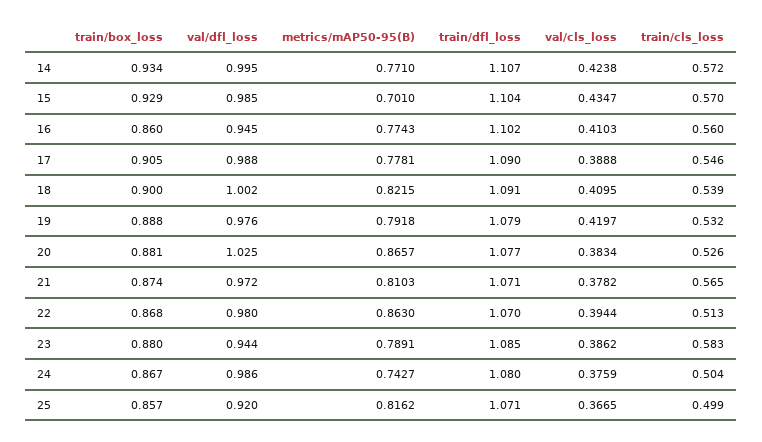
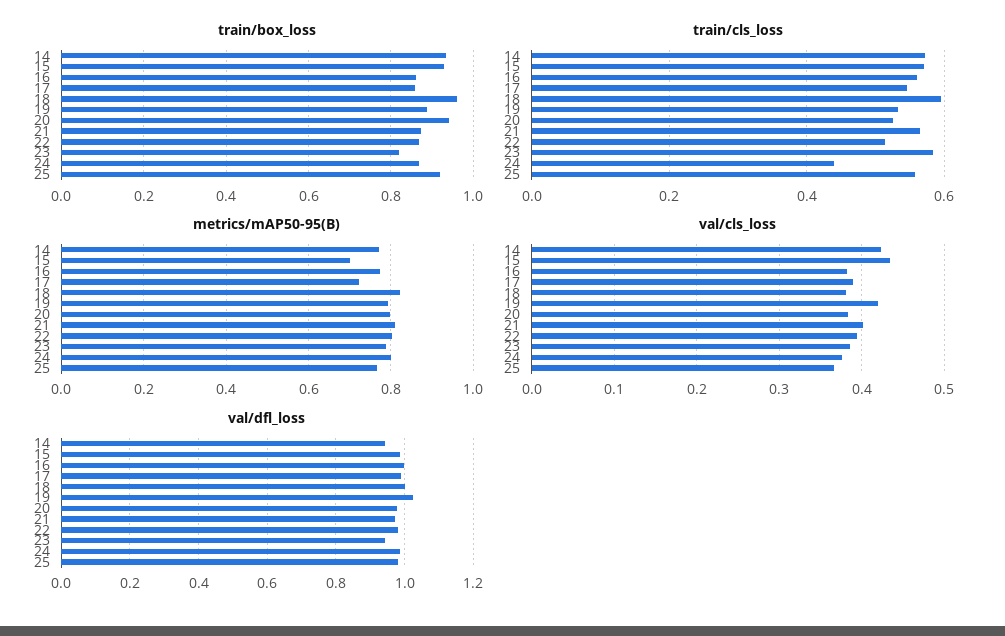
val/dfl_loss, 14: 0.995 -> 0.94
train/dfl_loss, 14: 1.107 -> none
train/dfl_loss, 15: 1.104 -> none
val/dfl_loss, 16: 0.945 -> 1
train/dfl_loss, 16: 1.102 -> none
val/cls_loss, 16: 0.4103 -> 0.38
train/box_loss, 17: 0.905 -> 0.86
metrics/mAP50-95(B), 17: 0.7781 -> 0.72
train/dfl_loss, 17: 1.09 -> none
train/box_loss, 18: 0.9 -> 0.96
train/dfl_loss, 18: 1.091 -> none
val/cls_loss, 18: 0.4095 -> 0.38
train/cls_loss, 18: 0.539 -> 0.6
val/dfl_loss, 19: 0.976 -> 1.02
train/dfl_loss, 19: 1.079 -> none
train/box_loss, 20: 0.881 -> 0.94
val/dfl_loss, 20: 1.025 -> 0.98
metrics/mAP50-95(B), 20: 0.8657 -> 0.8
train/dfl_loss, 20: 1.077 -> none
train/dfl_loss, 21: 1.071 -> none
val/cls_loss, 21: 0.3782 -> 0.4
metrics/mAP50-95(B), 22: 0.863 -> 0.8
train/dfl_loss, 22: 1.07 -> none
train/box_loss, 23: 0.88 -> 0.82
train/dfl_loss, 23: 1.085 -> none
metrics/mAP50-95(B), 24: 0.7427 -> 0.8
train/dfl_loss, 24: 1.08 -> none
train/cls_loss, 24: 0.504 -> 0.44
train/box_loss, 25: 0.857 -> 0.92
val/dfl_loss, 25: 0.92 -> 0.98
metrics/mAP50-95(B), 25: 0.8162 -> 0.76
train/dfl_loss, 25: 1.071 -> none
train/cls_loss, 25: 0.499 -> 0.56

